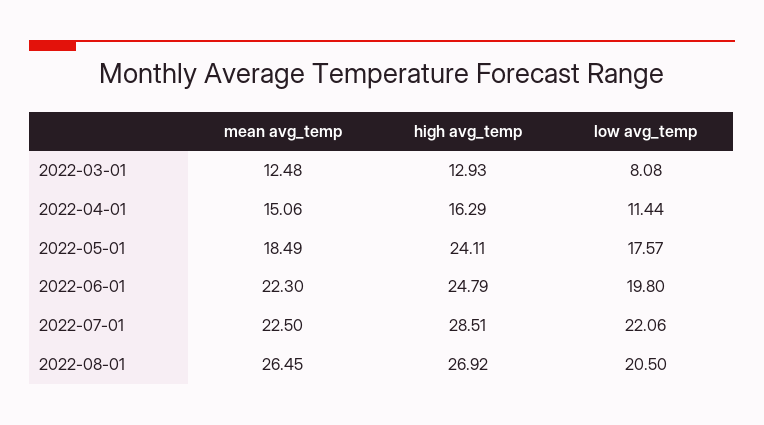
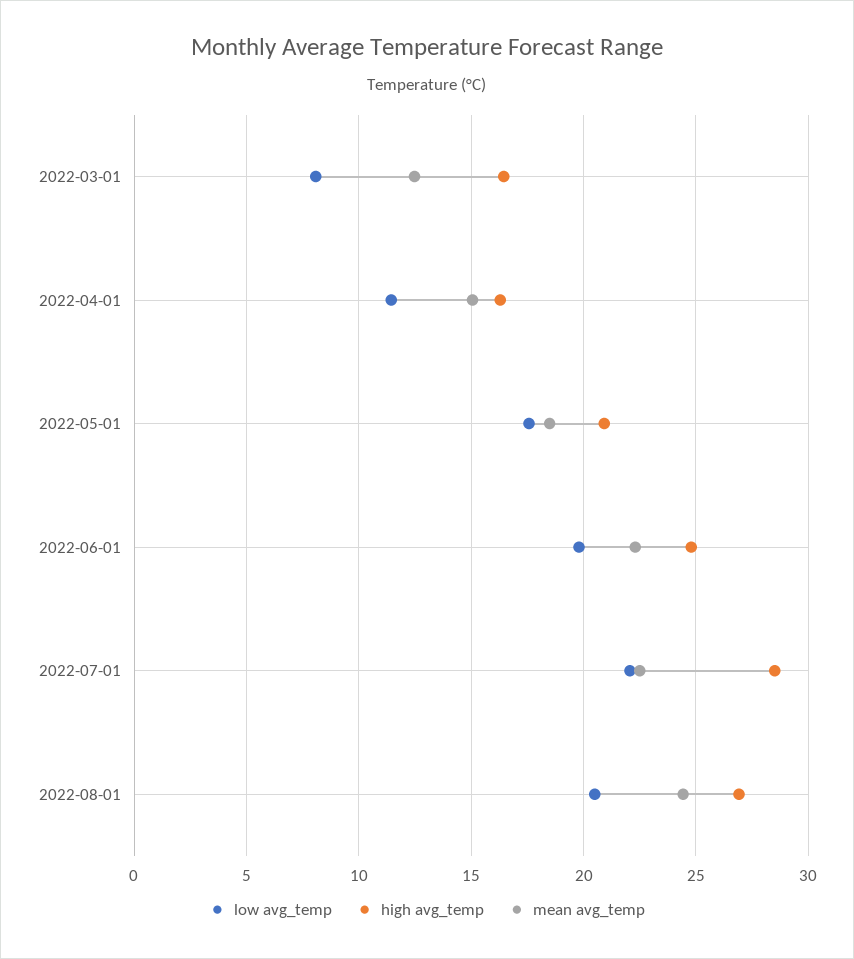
high avg_temp, 2022-03-01: 12.93 -> 16.5
high avg_temp, 2022-05-01: 24.11 -> 21
mean avg_temp, 2022-08-01: 26.45 -> 24.5

